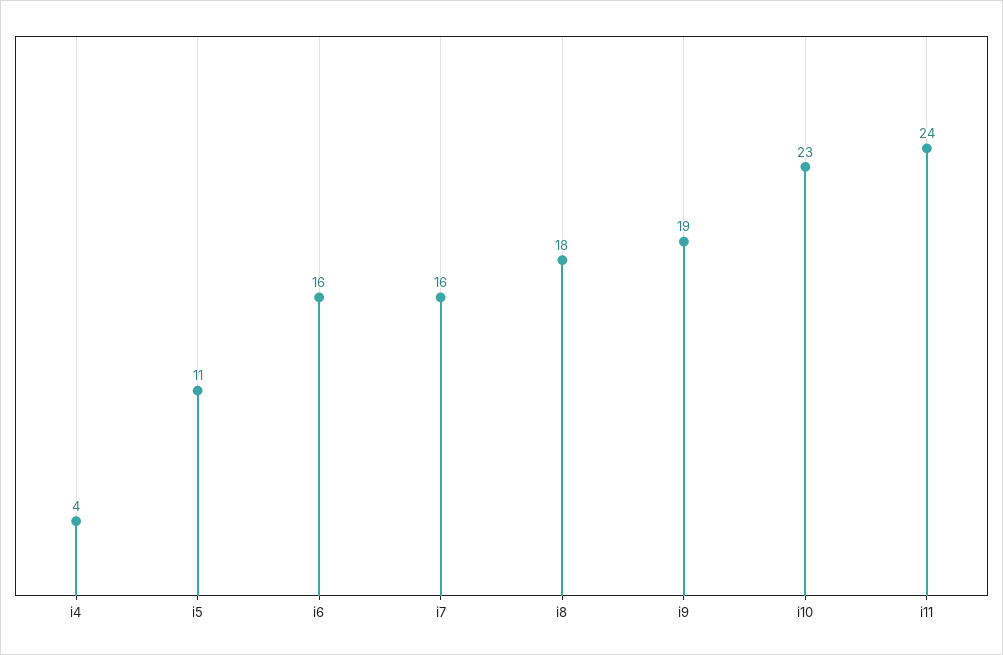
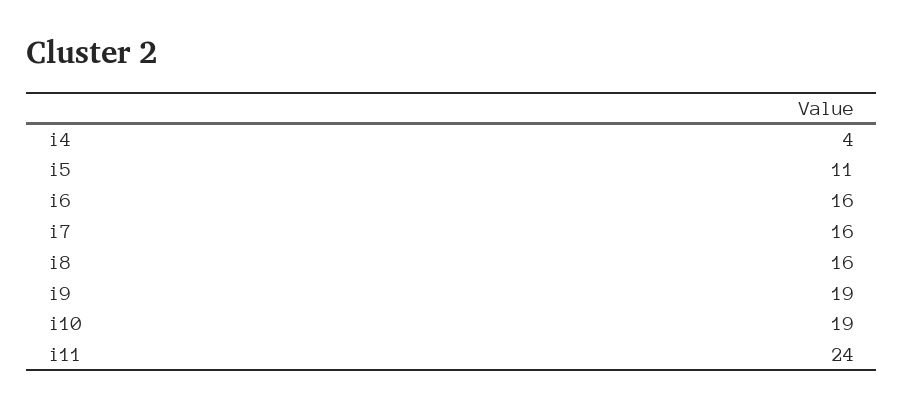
i8: 18 -> 16
i10: 23 -> 19

